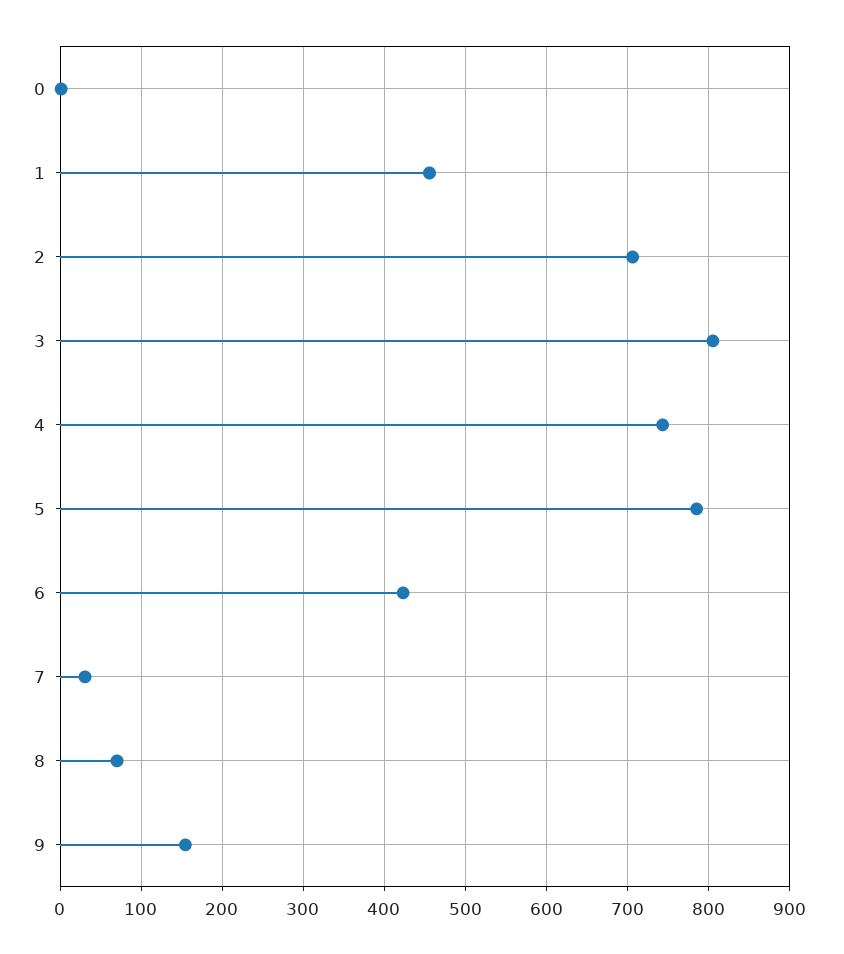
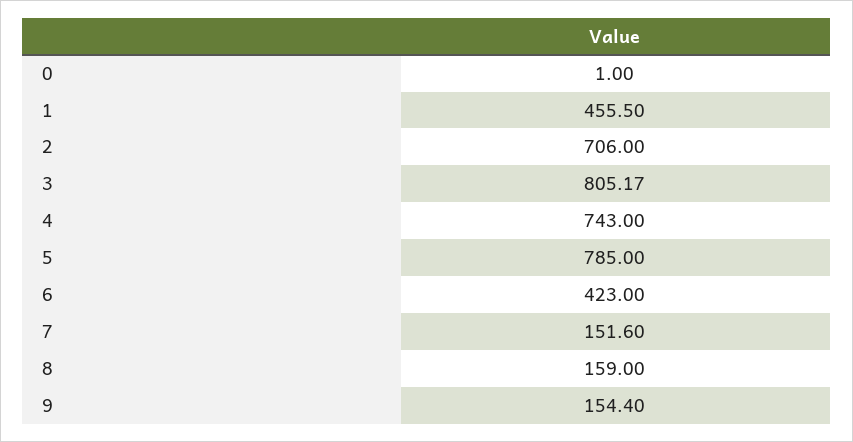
7: 30 -> 151.6
8: 70 -> 159

